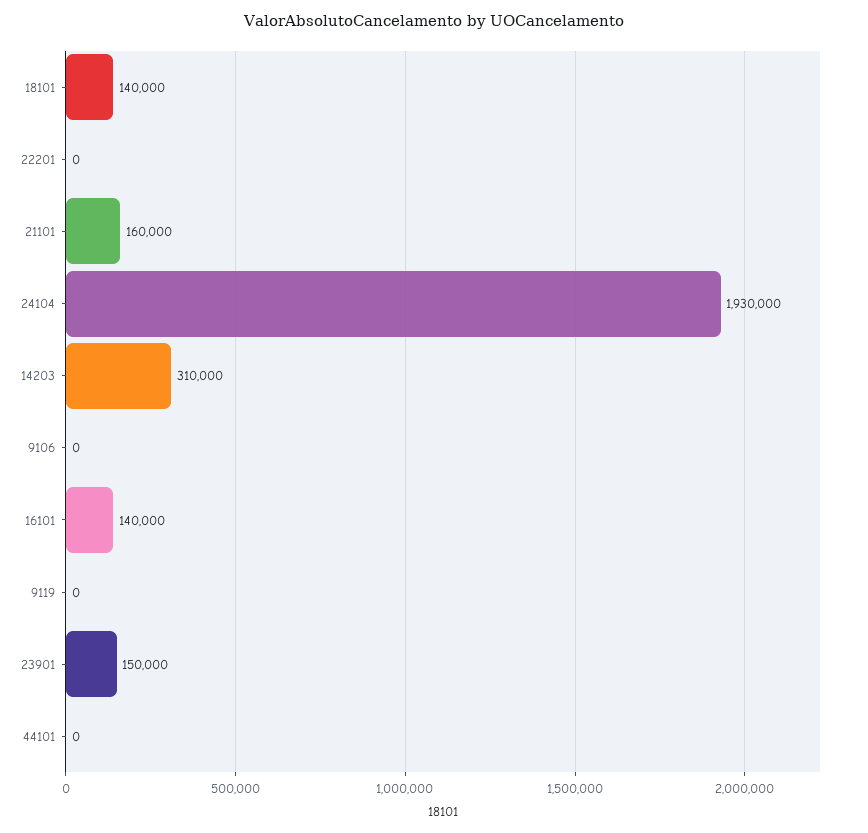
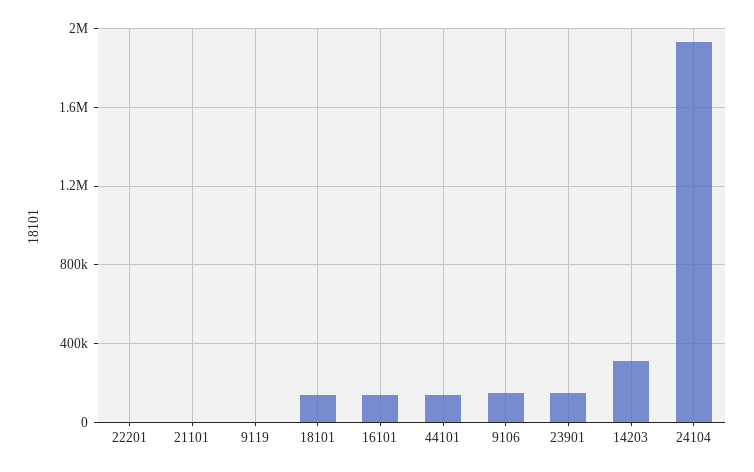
21101: 160000 -> 0
9106: 0 -> 150000
44101: 0 -> 150000

